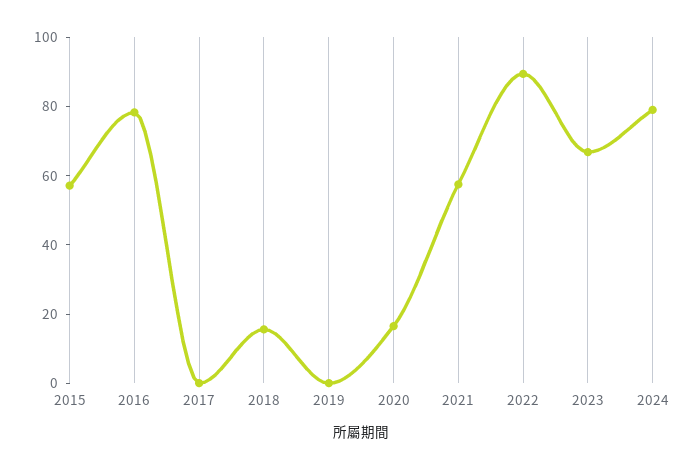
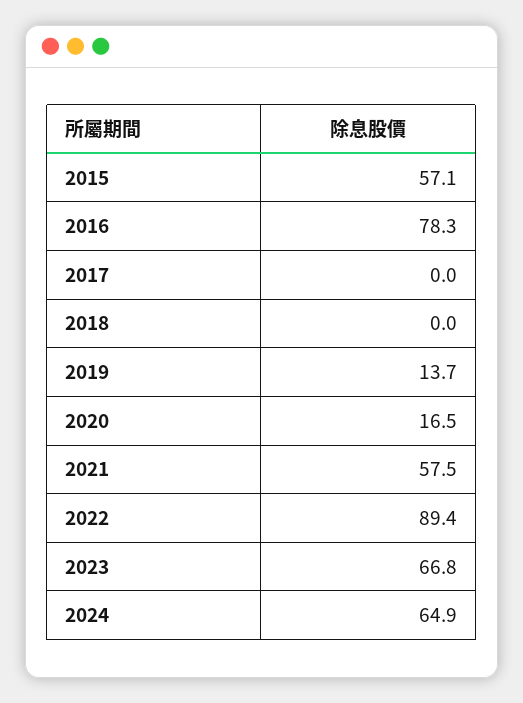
2018: 15 -> 0
2019: 0 -> 13.7
2024: 80 -> 64.9

